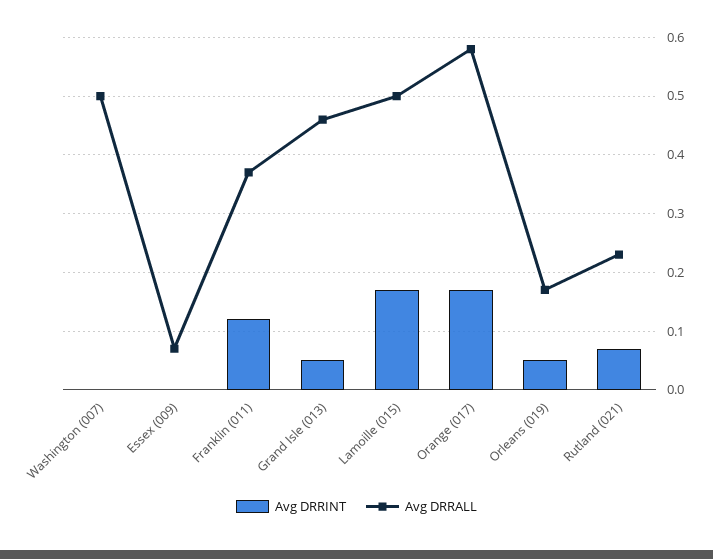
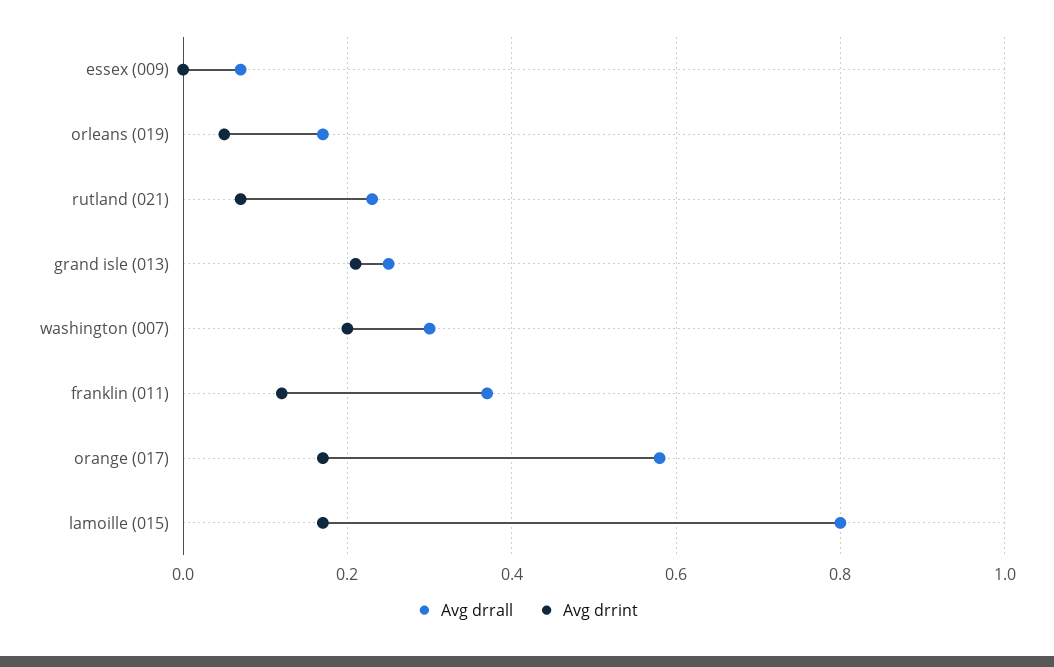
Avg DRRINT, Washington (007): 0 -> 0.2
Avg DRRALL, Washington (007): 0.5 -> 0.3
Avg DRRINT, Grand Isle (013): 0.05 -> 0.2
Avg DRRALL, Grand Isle (013): 0.45 -> 0.25
Avg DRRALL, Lamoille (015): 0.5 -> 0.8

